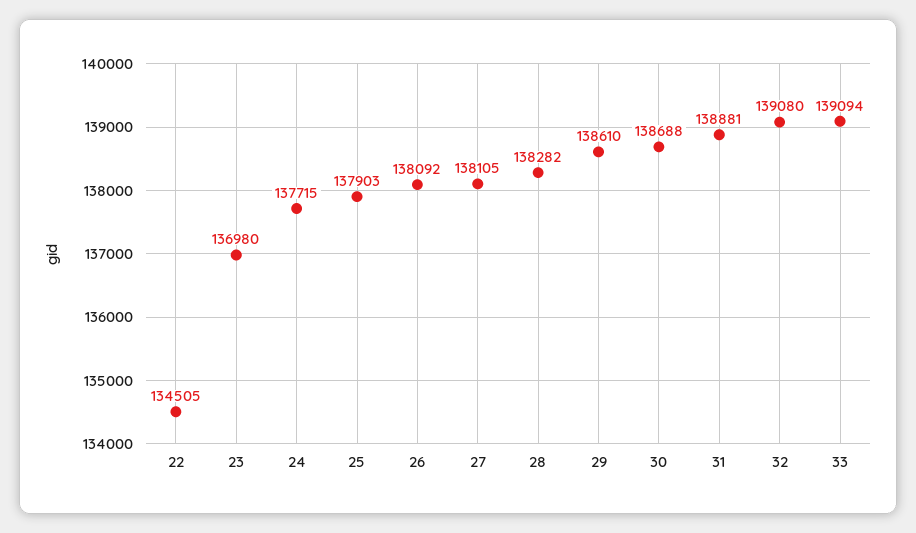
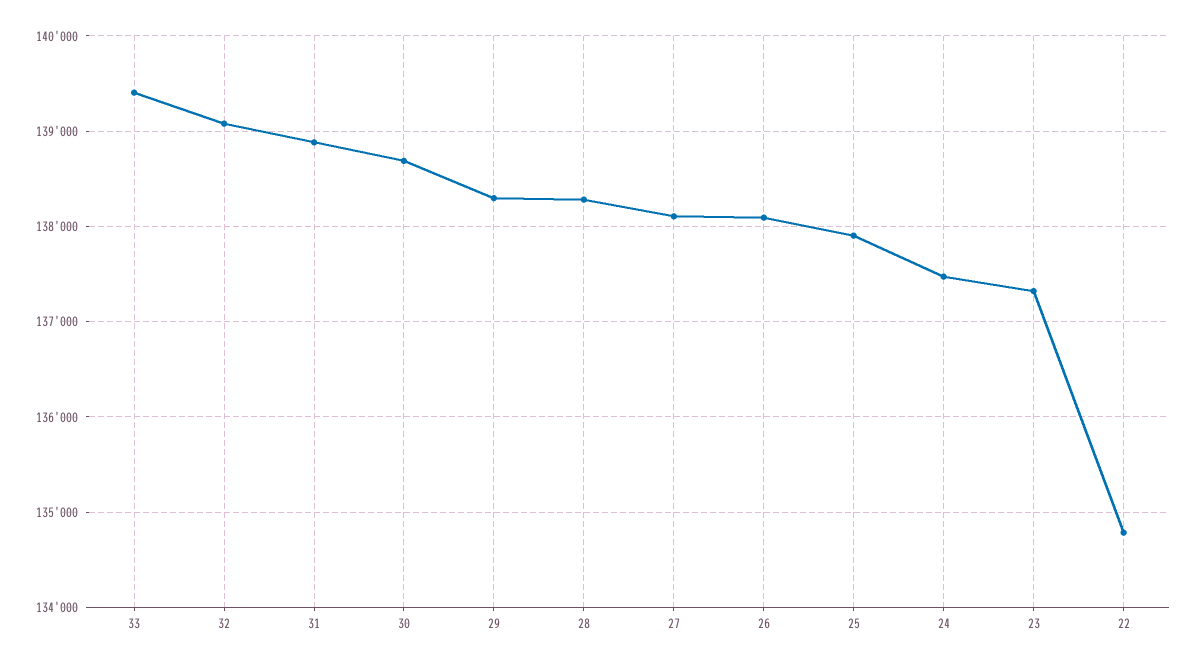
22: 134505 -> 134800
23: 136980 -> 137300
24: 137715 -> 137500
29: 138610 -> 138300
33: 139094 -> 139400

